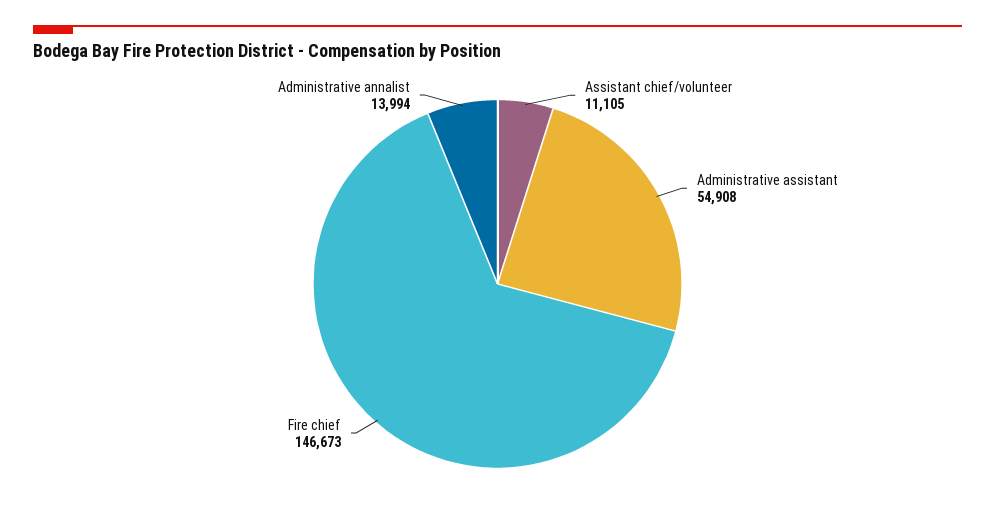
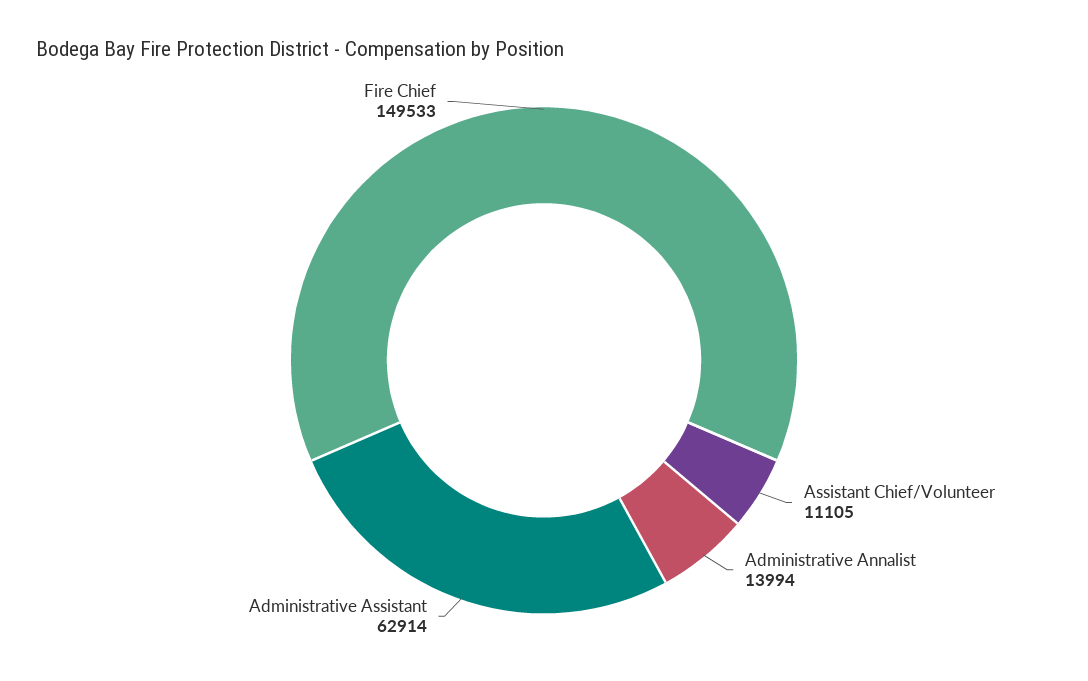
Administrative assistant: 54908 -> 62914
Fire chief: 146673 -> 149533

